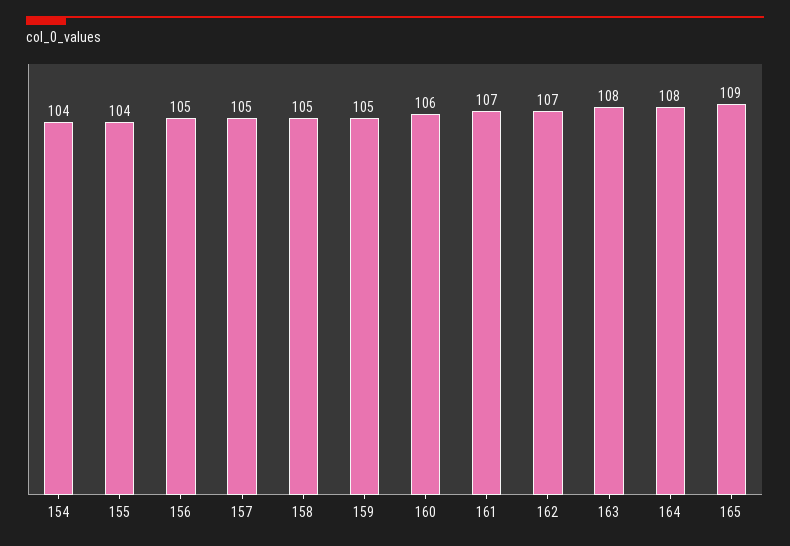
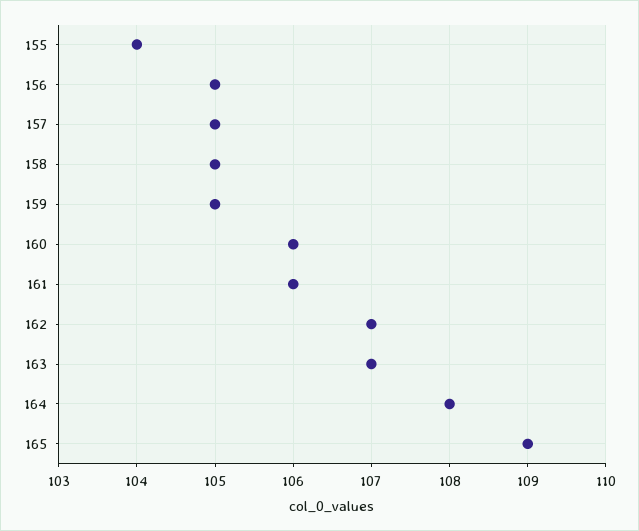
154: 104 -> none
161: 107 -> 106
163: 108 -> 107

